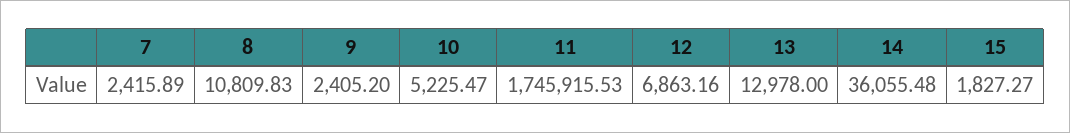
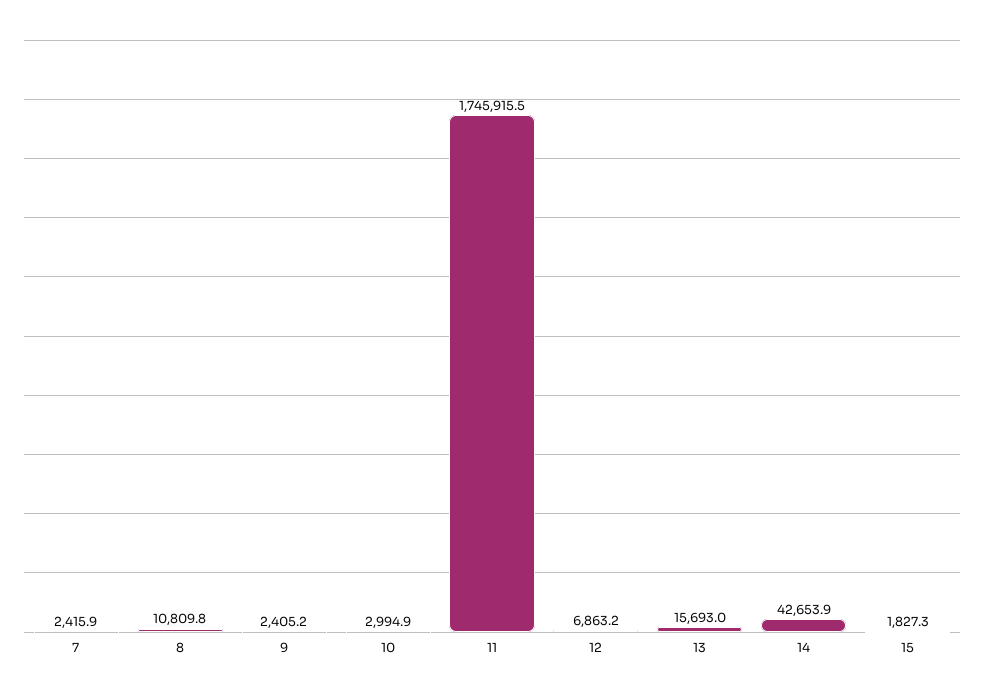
10: 5225.47 -> 2994.9
13: 12978 -> 15693
14: 36055.48 -> 42653.9

